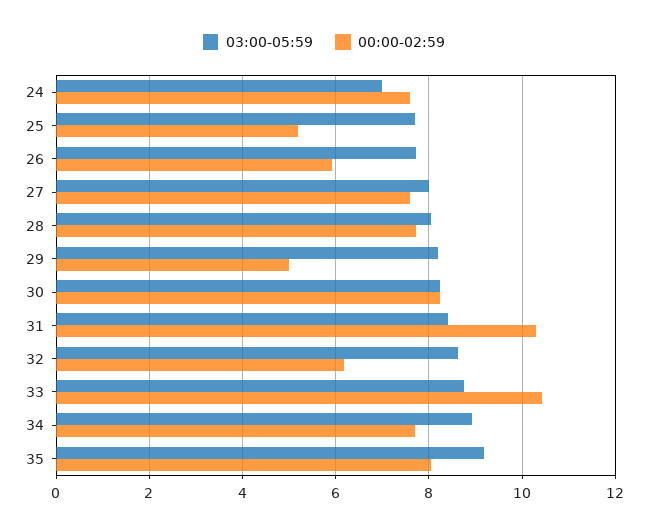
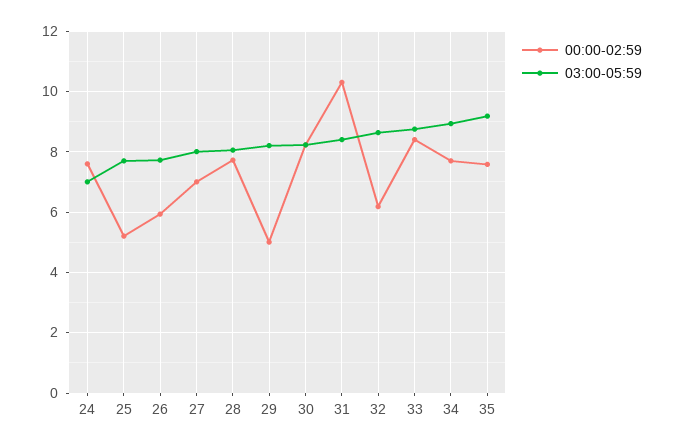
00:00-02:59, 27: 7.6 -> 7
00:00-02:59, 33: 10.4 -> 8.4
00:00-02:59, 35: 8 -> 7.6

